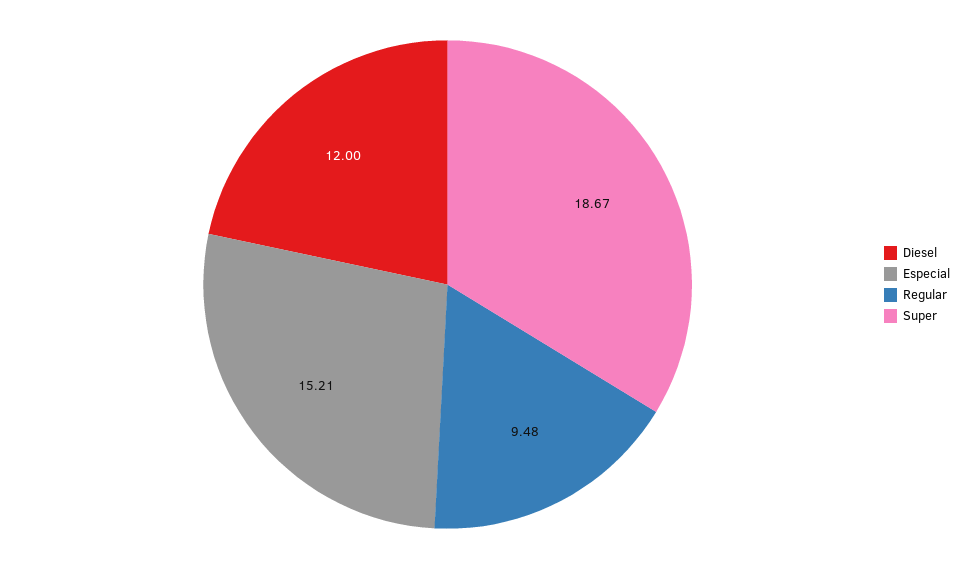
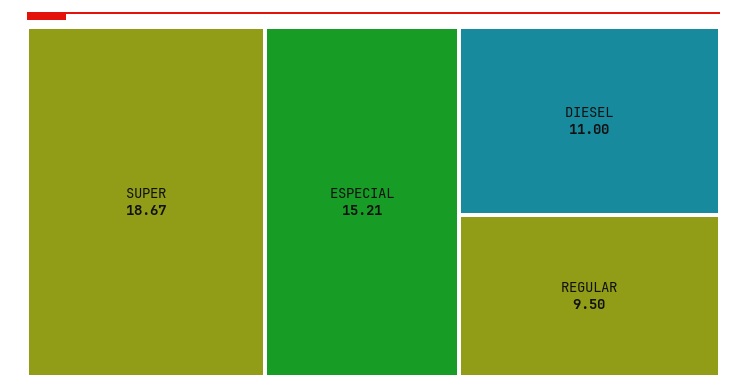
Diesel: 12 -> 11
Regular: 9.48 -> 9.5

